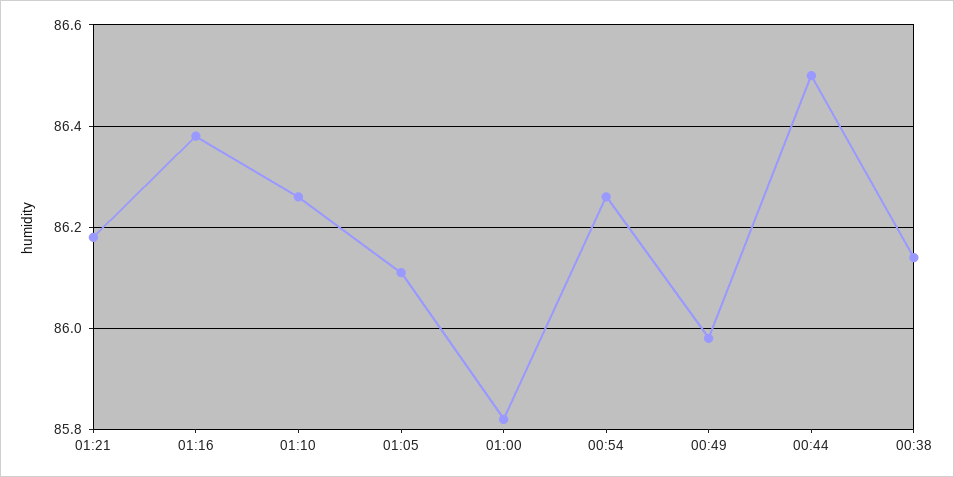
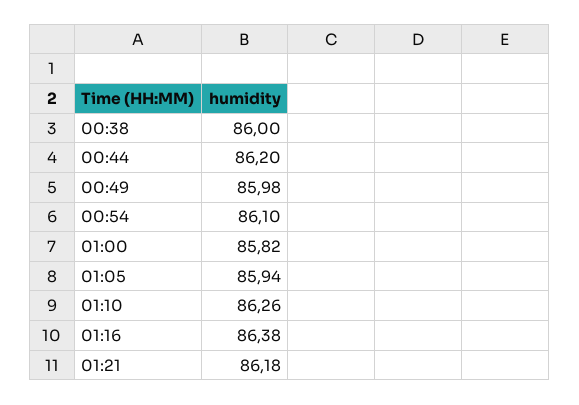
01:05: 86.1 -> 85.94
00:54: 86.25 -> 86.1
00:44: 86.5 -> 86.2
00:38: 86.15 -> 86

